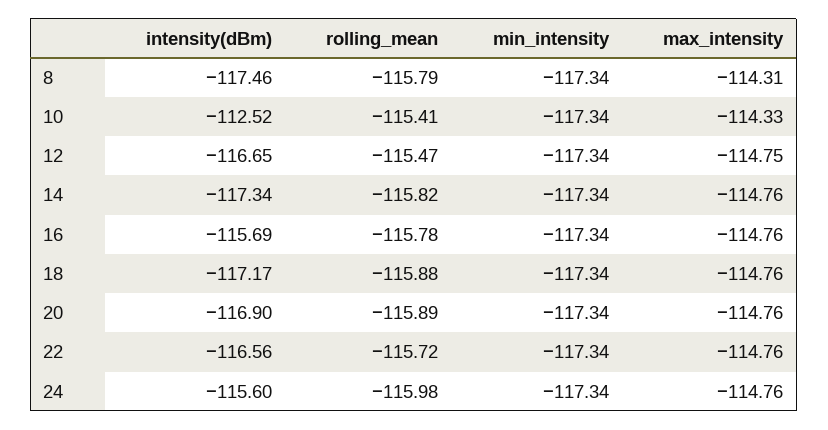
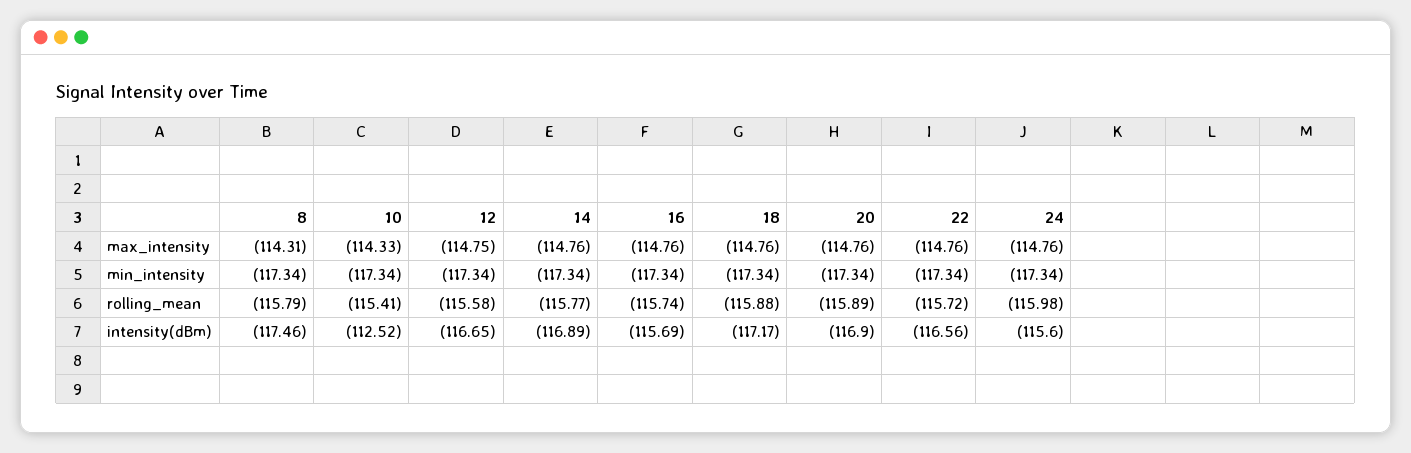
rolling_mean, 12: -115.47 -> -115.58
intensity(dBm), 14: -117.34 -> -116.89
rolling_mean, 14: -115.82 -> -115.77
rolling_mean, 16: -115.78 -> -115.74

